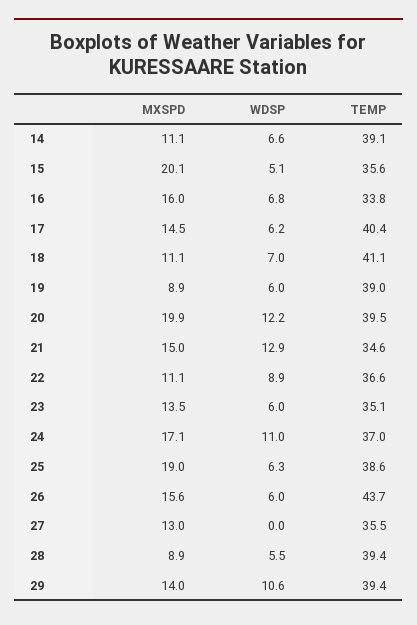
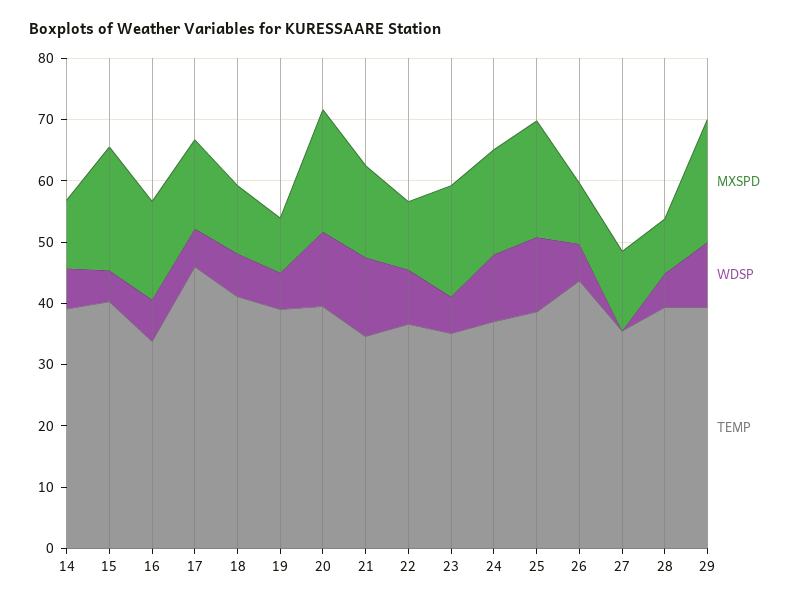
TEMP, 15: 35.6 -> 40
TEMP, 17: 40.4 -> 46
MXSPD, 23: 13.5 -> 18
WDSP, 25: 6.3 -> 12
MXSPD, 26: 15.6 -> 10
MXSPD, 29: 14 -> 20

